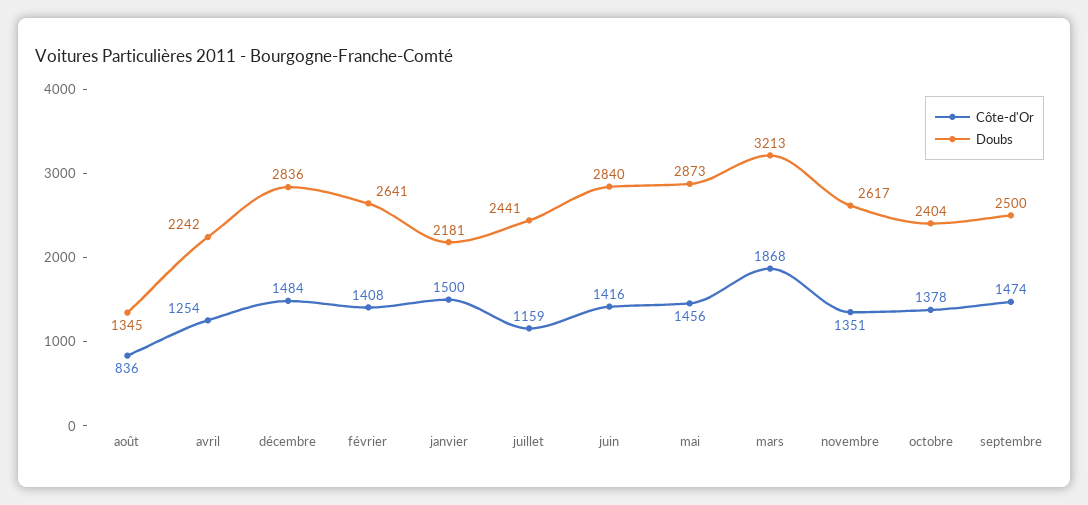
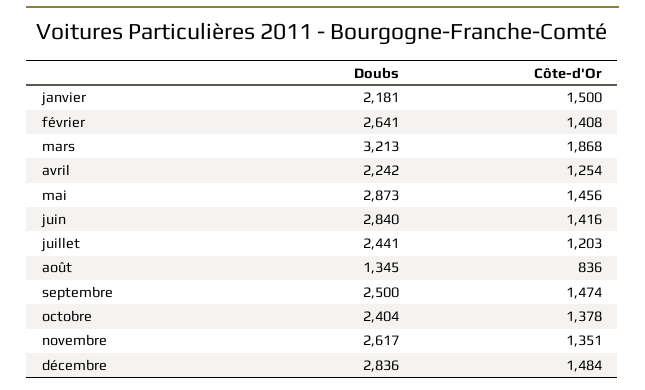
Côte-d'Or, juillet: 1159 -> 1203

